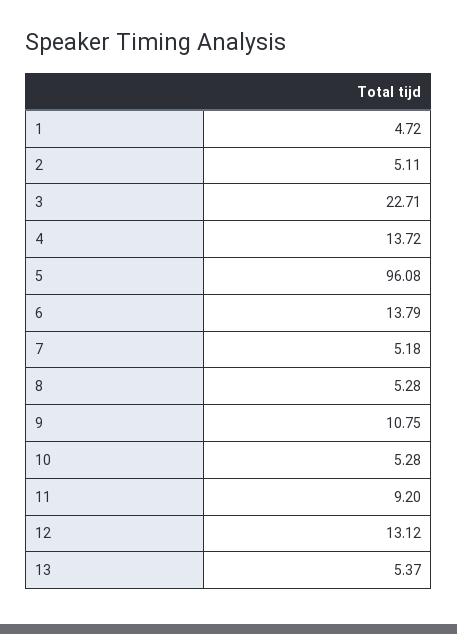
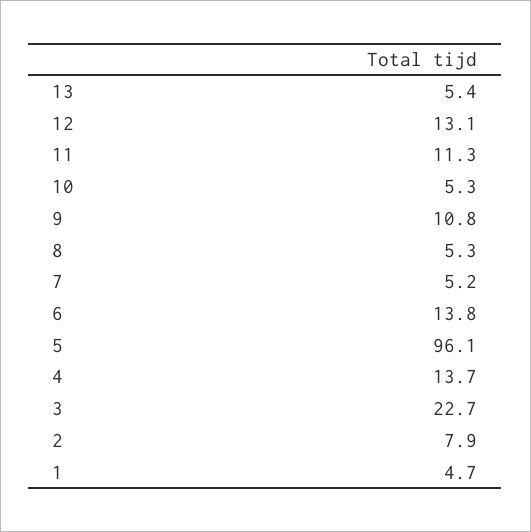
2: 5.11 -> 7.9
11: 9.2 -> 11.3

